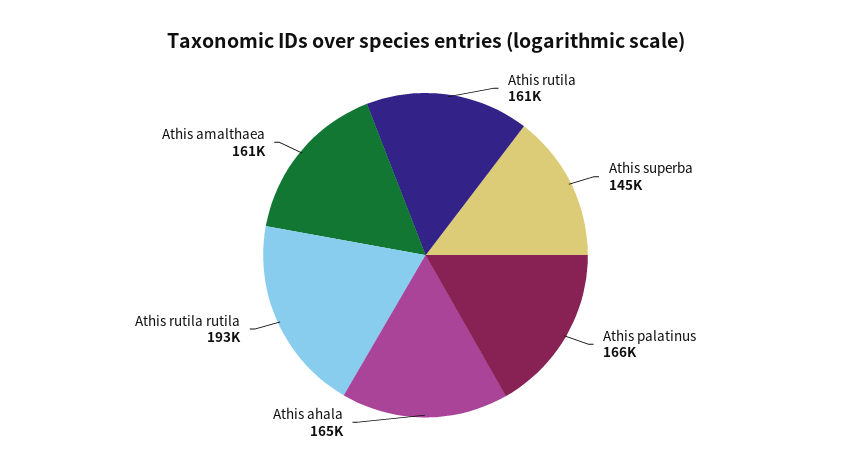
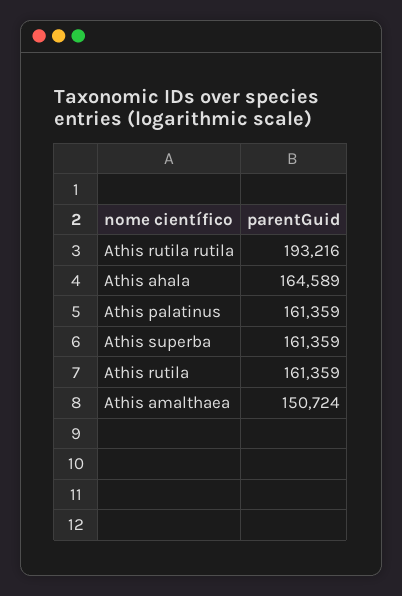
Athis superba: 145000 -> 161359
Athis palatinus: 166000 -> 161359
Athis amalthaea: 161000 -> 150724

